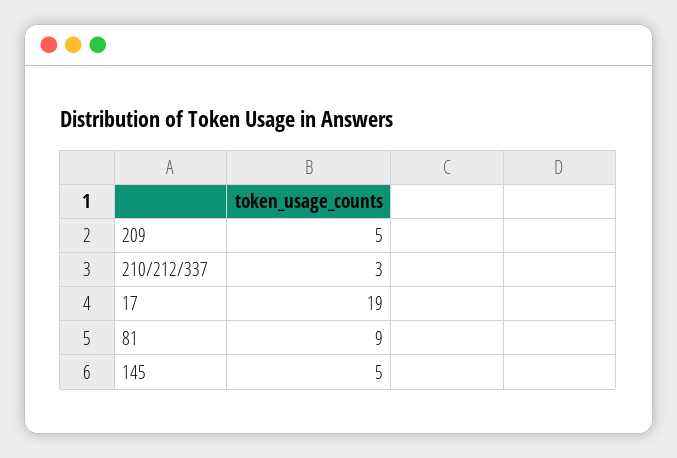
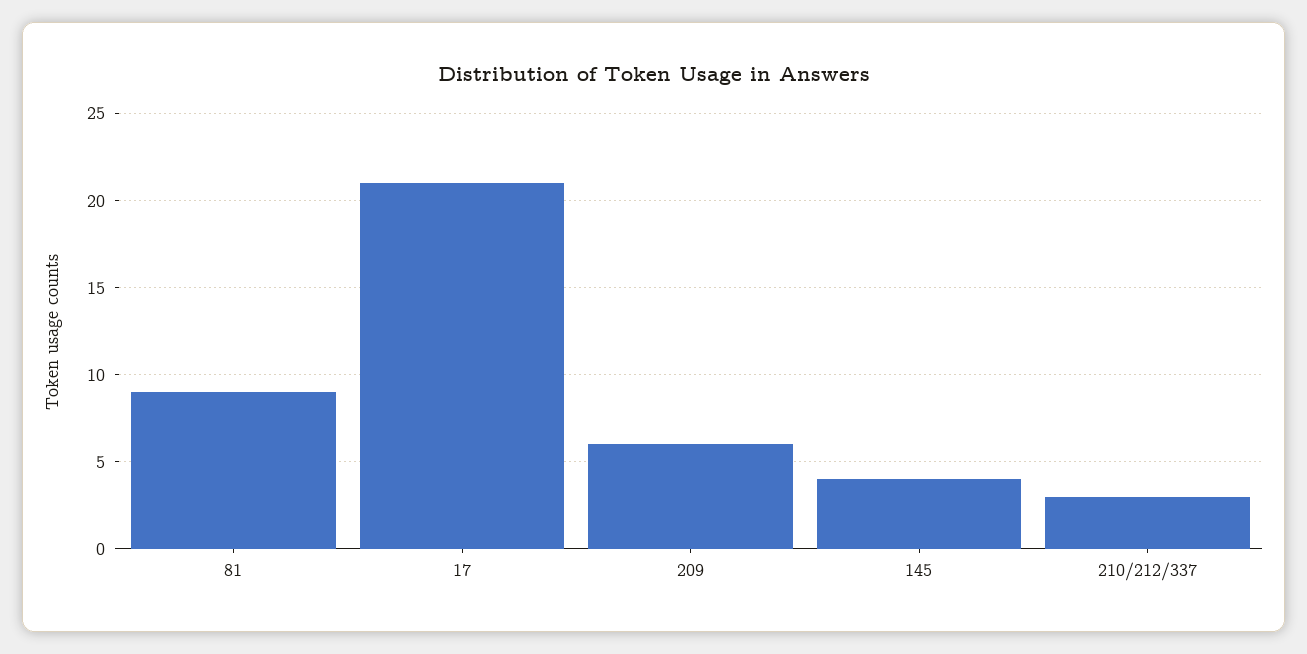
209: 5 -> 6
17: 19 -> 21
145: 5 -> 4

